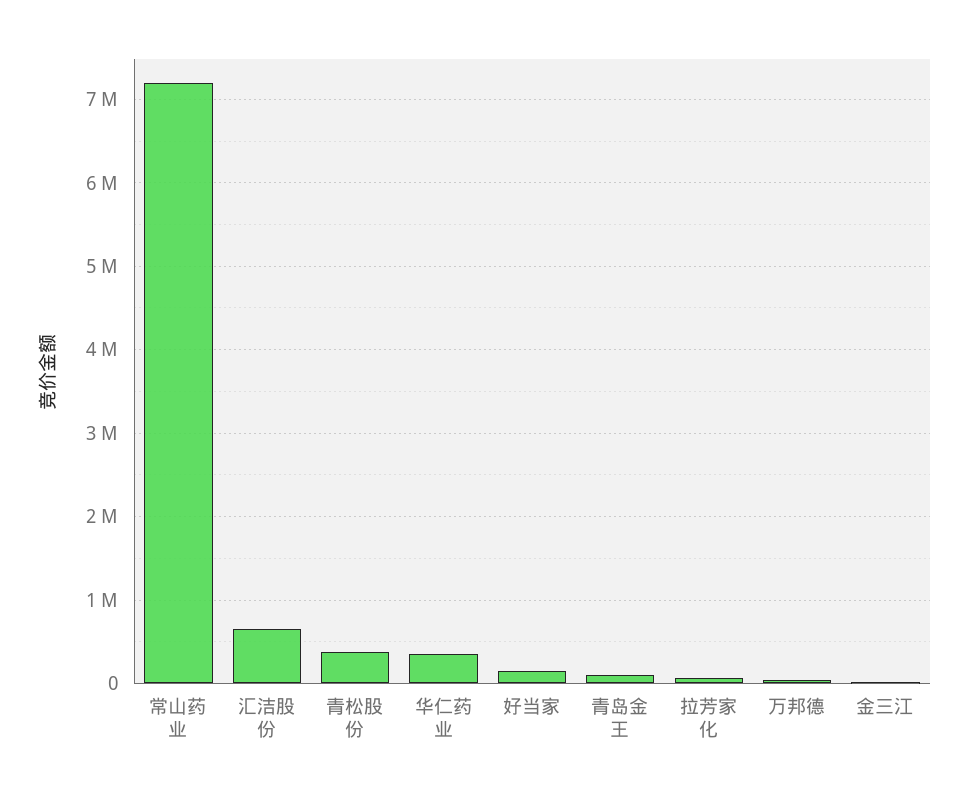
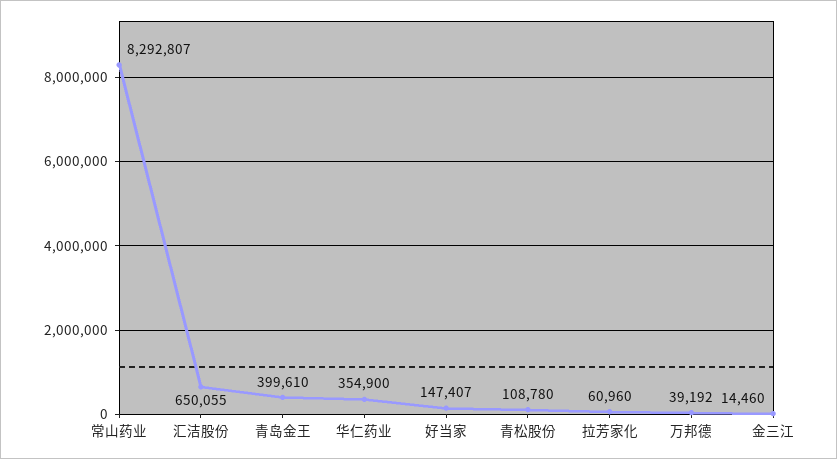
常山药业: 7200000 -> 8292807
青松股份: 400000 -> 108780
青岛金王: 100000 -> 399610

